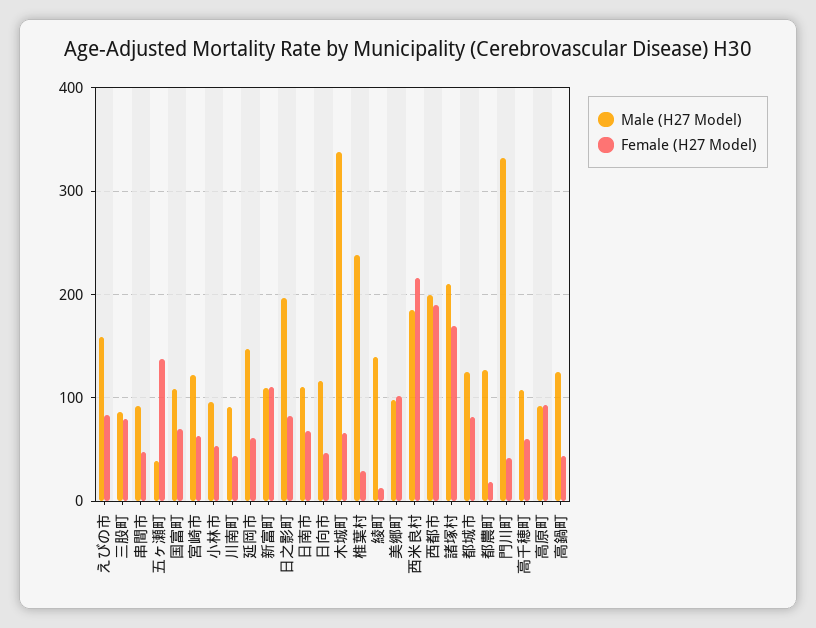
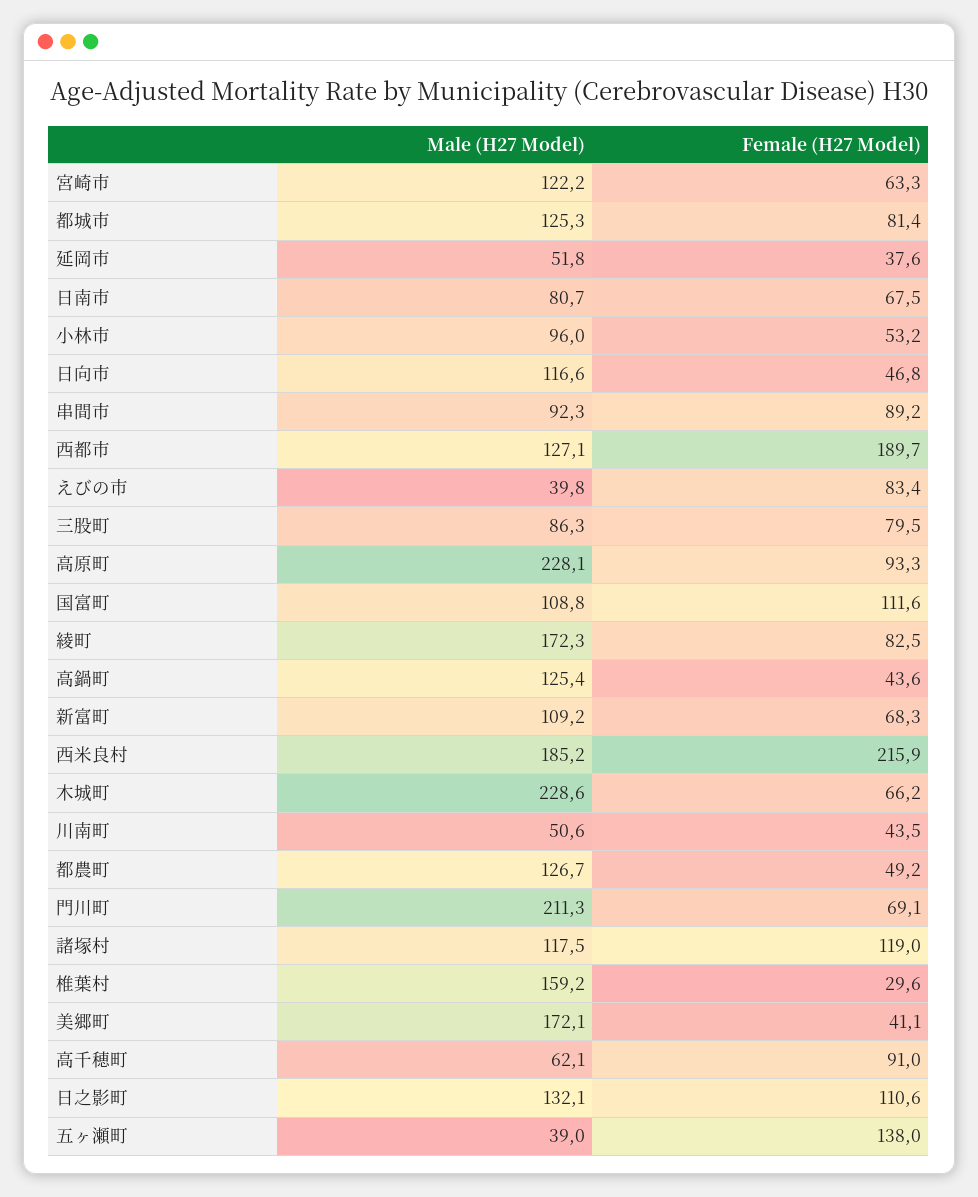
Male (H27 Model), えびの市: 160 -> 39.8
Female (H27 Model), 串間市: 50 -> 89.2
Female (H27 Model), 国富町: 70 -> 111.6
Male (H27 Model), 川南町: 90 -> 50.6
Male (H27 Model), 延岡市: 150 -> 51.8
Female (H27 Model), 延岡市: 60 -> 37.6
Female (H27 Model), 新富町: 110 -> 68.3
Male (H27 Model), 日之影町: 200 -> 132.1
Female (H27 Model), 日之影町: 80 -> 110.6
Male (H27 Model), 日南市: 110 -> 80.7
Male (H27 Model), 木城町: 340 -> 228.6
Male (H27 Model), 椎葉村: 240 -> 159.2
Male (H27 Model), 綾町: 140 -> 172.3
Female (H27 Model), 綾町: 10 -> 82.5
Male (H27 Model), 美郷町: 100 -> 172.1
Female (H27 Model), 美郷町: 100 -> 41.1
Male (H27 Model), 西都市: 200 -> 127.1
Male (H27 Model), 諸塚村: 210 -> 117.5
Female (H27 Model), 諸塚村: 170 -> 119
Female (H27 Model), 都農町: 20 -> 49.2
Male (H27 Model), 門川町: 330 -> 211.3
Female (H27 Model), 門川町: 40 -> 69.1
Male (H27 Model), 高千穂町: 110 -> 62.1
Female (H27 Model), 高千穂町: 60 -> 91
Male (H27 Model), 高原町: 90 -> 228.1

